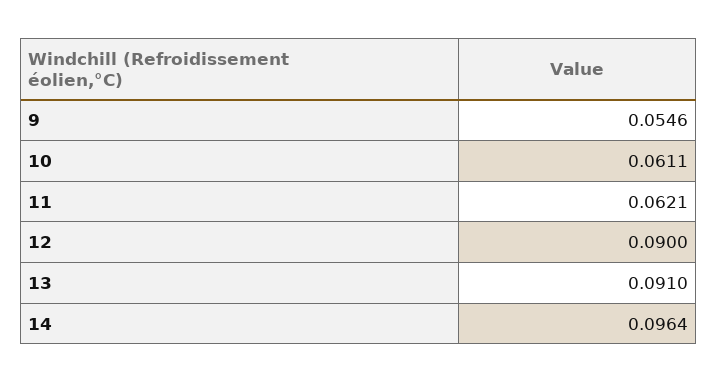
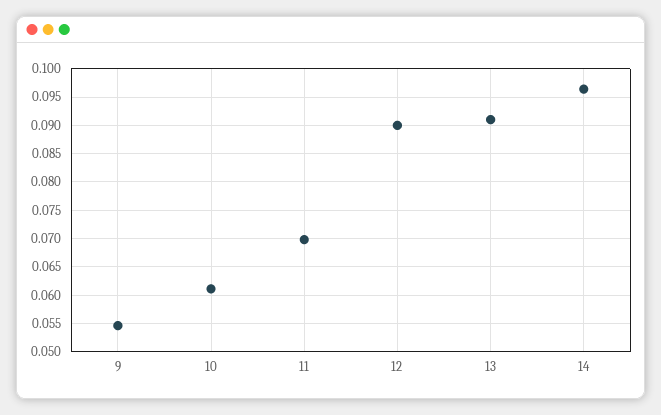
11: 0.0621 -> 0.07

